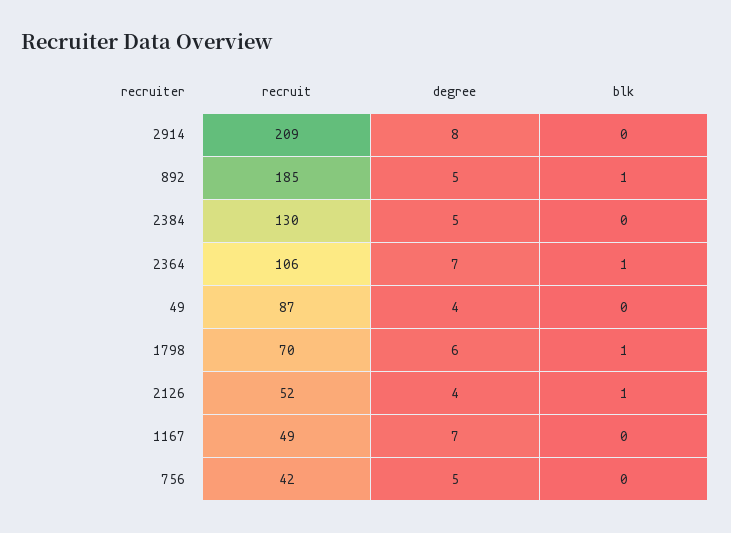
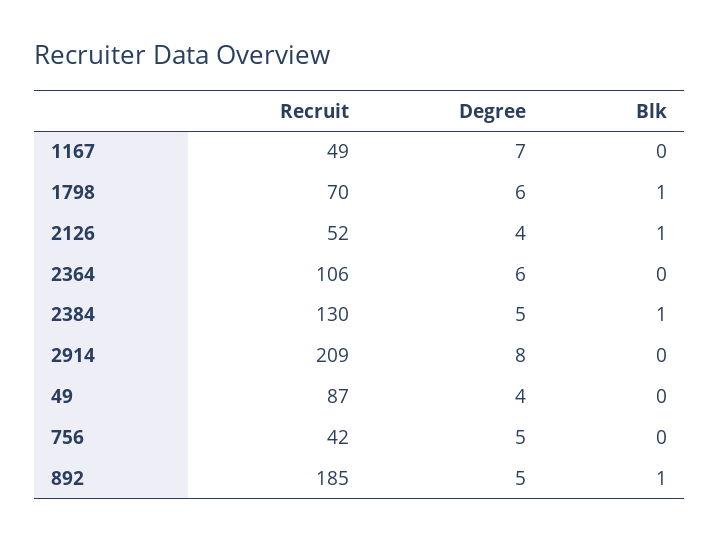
blk, 2384: 0 -> 1
degree, 2364: 7 -> 6
blk, 2364: 1 -> 0

